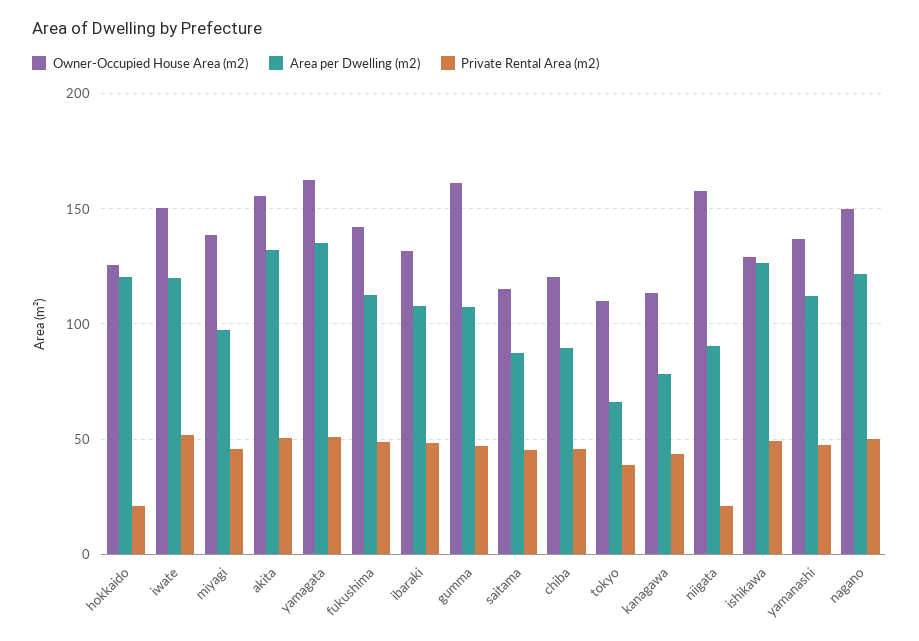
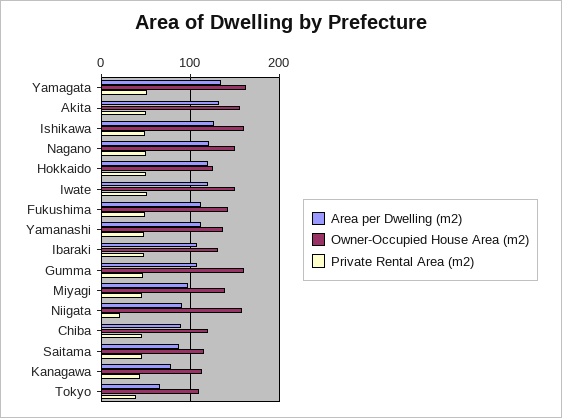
Private Rental Area (m2), hokkaido: 20 -> 50
Owner-Occupied House Area (m2), ishikawa: 130 -> 160

